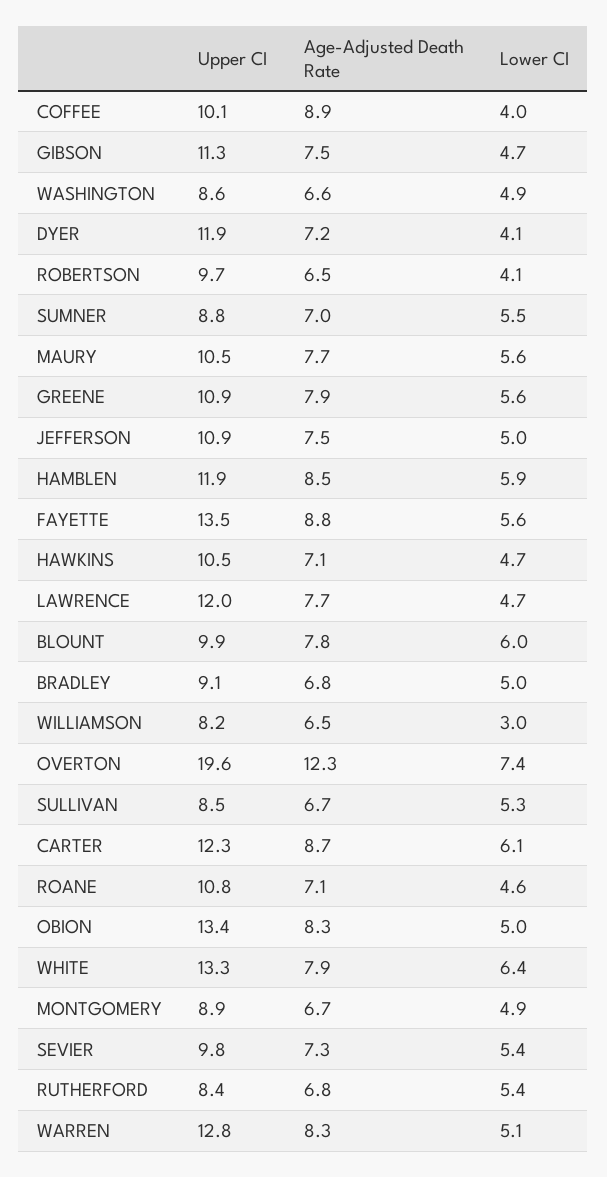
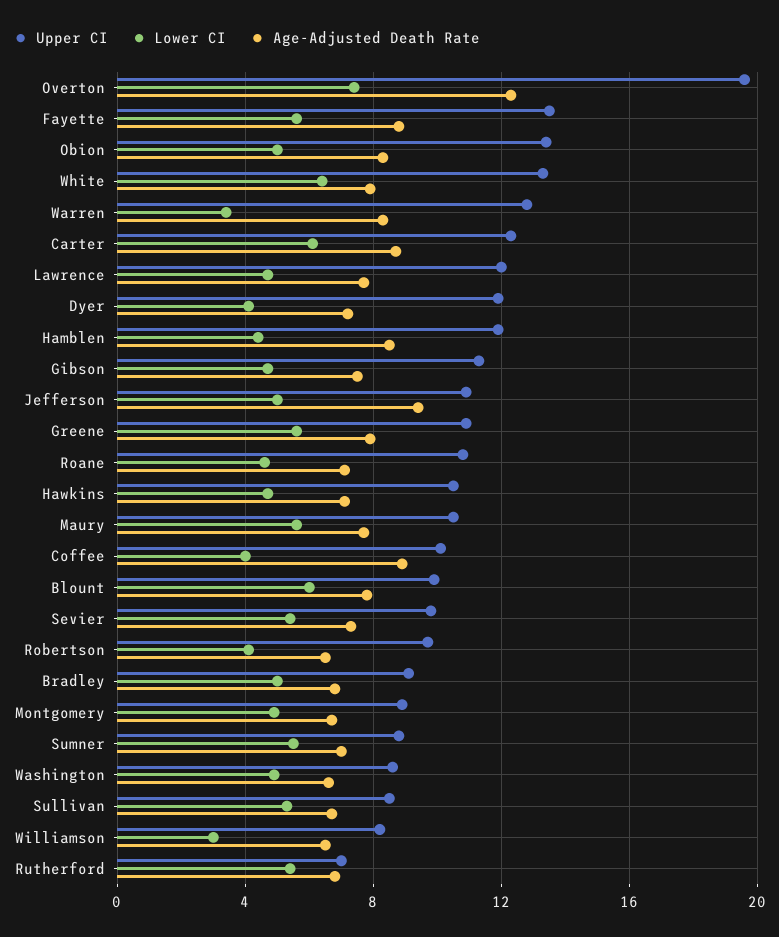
Age-Adjusted Death Rate, JEFFERSON: 7.5 -> 9.5
Lower CI, HAMBLEN: 5.9 -> 4.5
Upper CI, RUTHERFORD: 8.4 -> 7
Lower CI, WARREN: 5.1 -> 3.5

